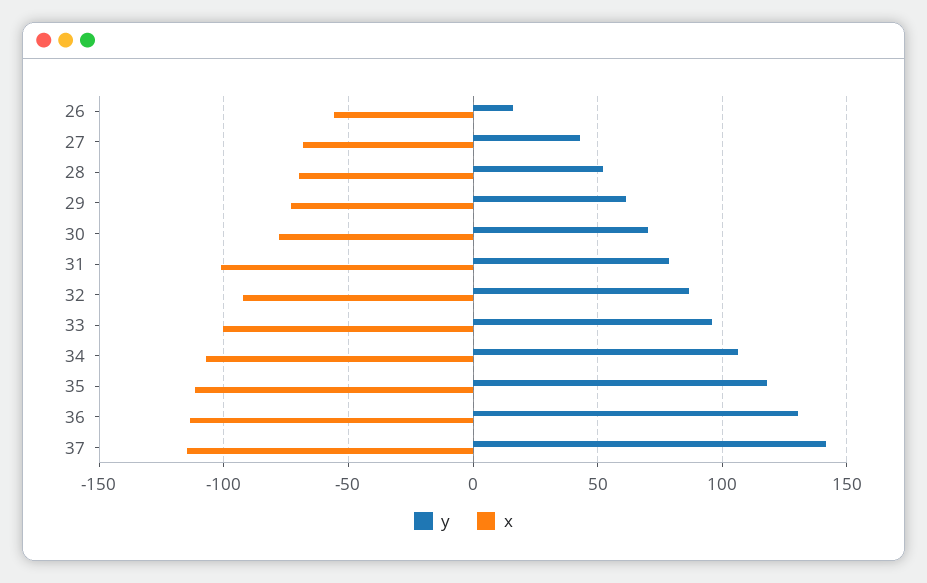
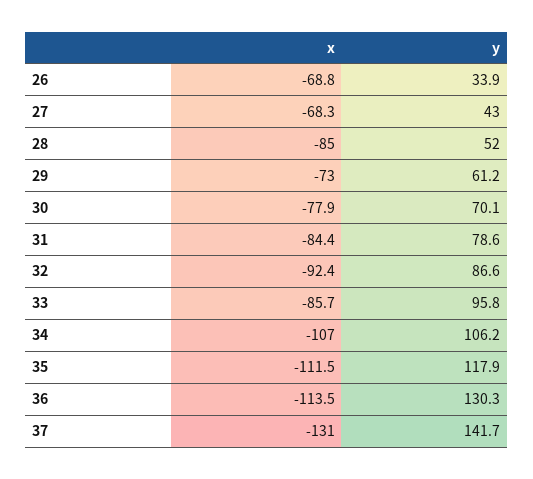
y, 26: 15 -> 33.9
x, 26: -55 -> -68.8
x, 28: -70 -> -85
x, 31: -100 -> -84.4
x, 33: -100 -> -85.7
x, 37: -115 -> -131

